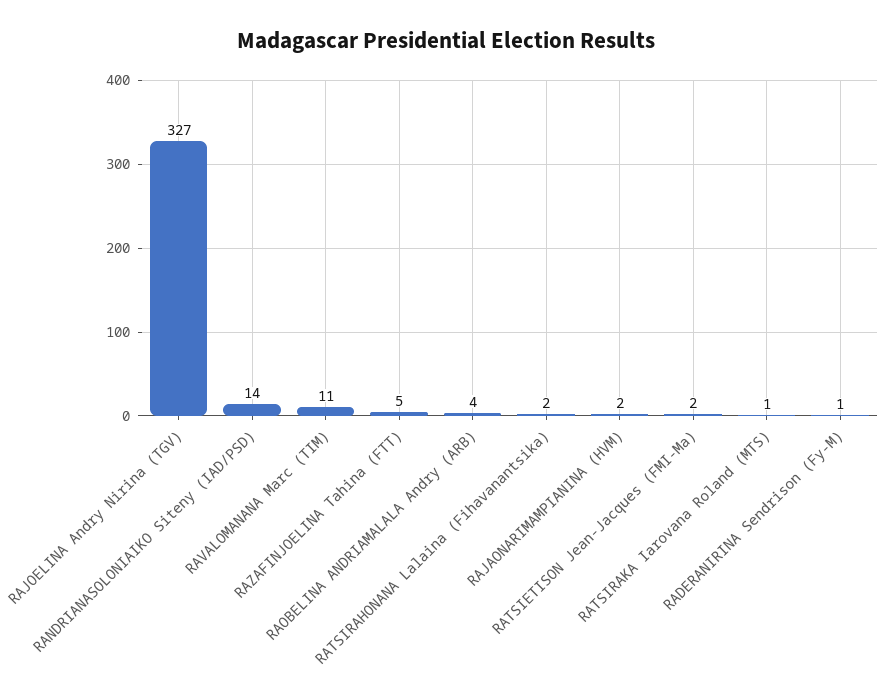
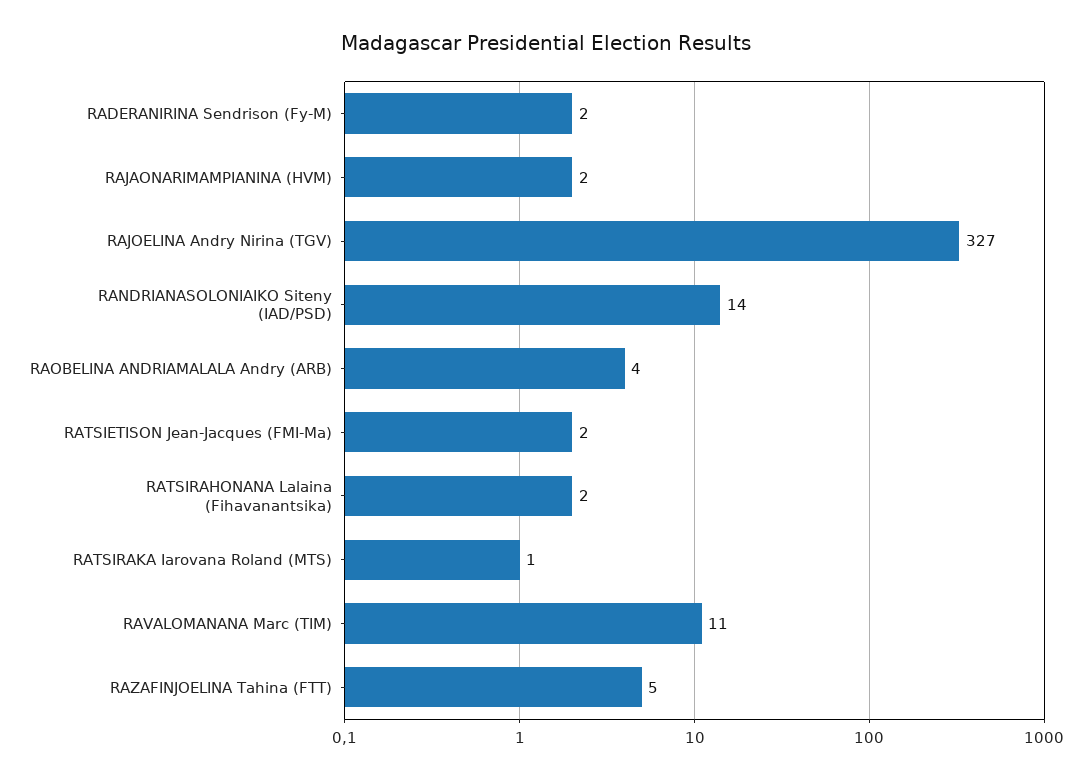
RADERANIRINA Sendrison (Fy-M): 1 -> 2

